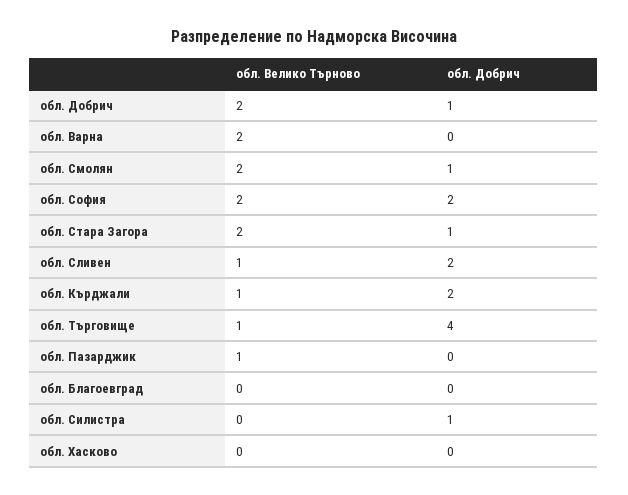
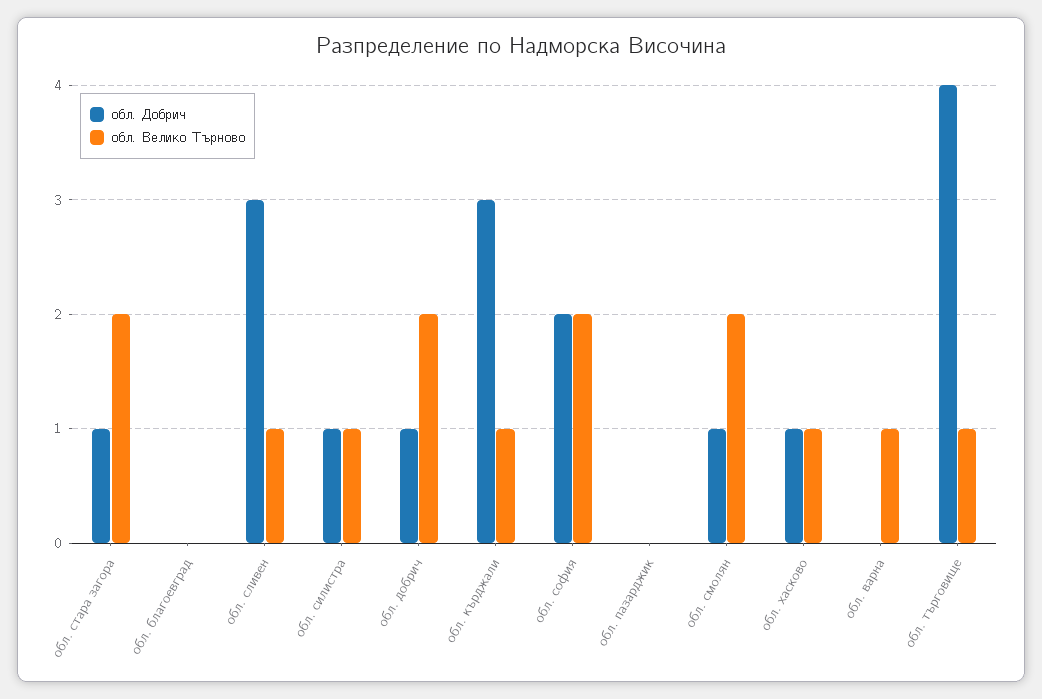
обл. Велико Търново, обл. Варна: 2 -> 1
обл. Добрич, обл. Сливен: 2 -> 3
обл. Добрич, обл. Кърджали: 2 -> 3
обл. Велико Търново, обл. Пазарджик: 1 -> 0
обл. Велико Търново, обл. Силистра: 0 -> 1
обл. Велико Търново, обл. Хасково: 0 -> 1
обл. Добрич, обл. Хасково: 0 -> 1

